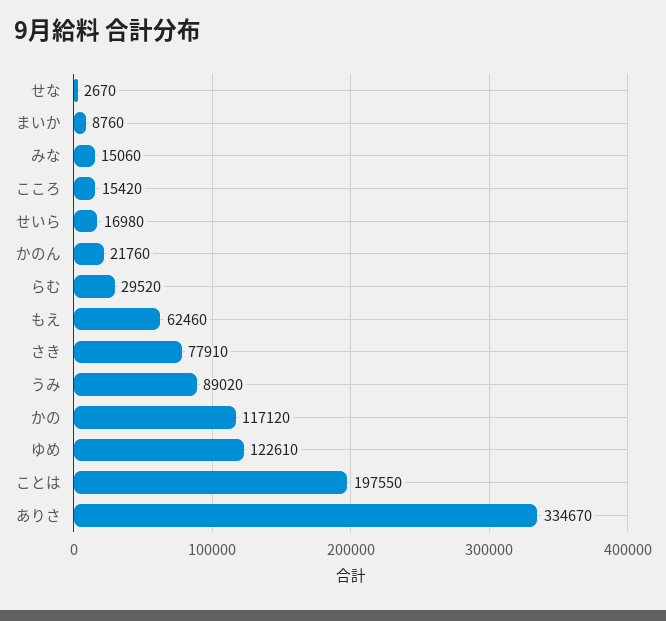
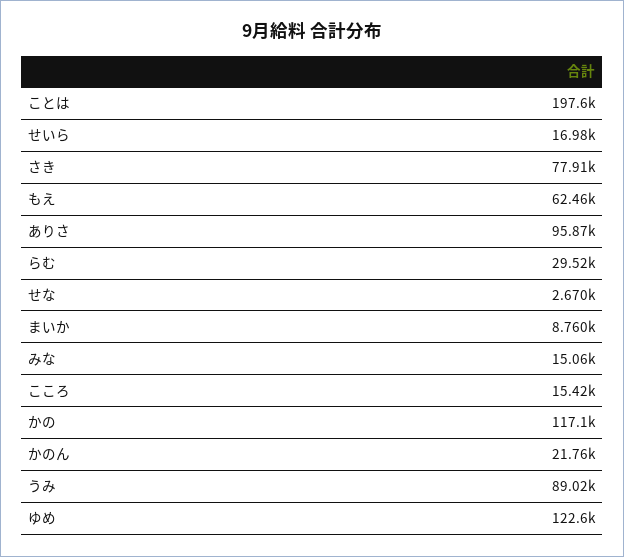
ありさ: 334670 -> 95870

